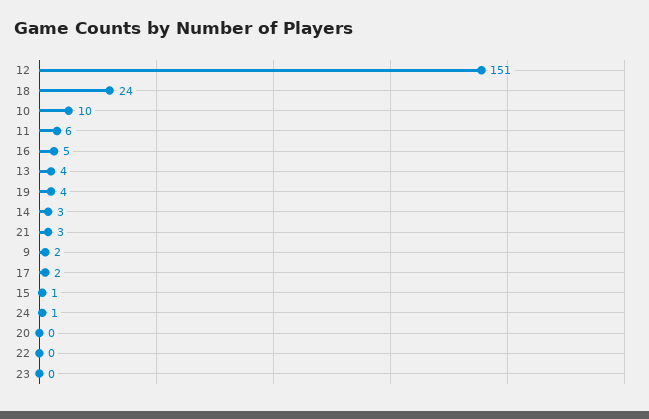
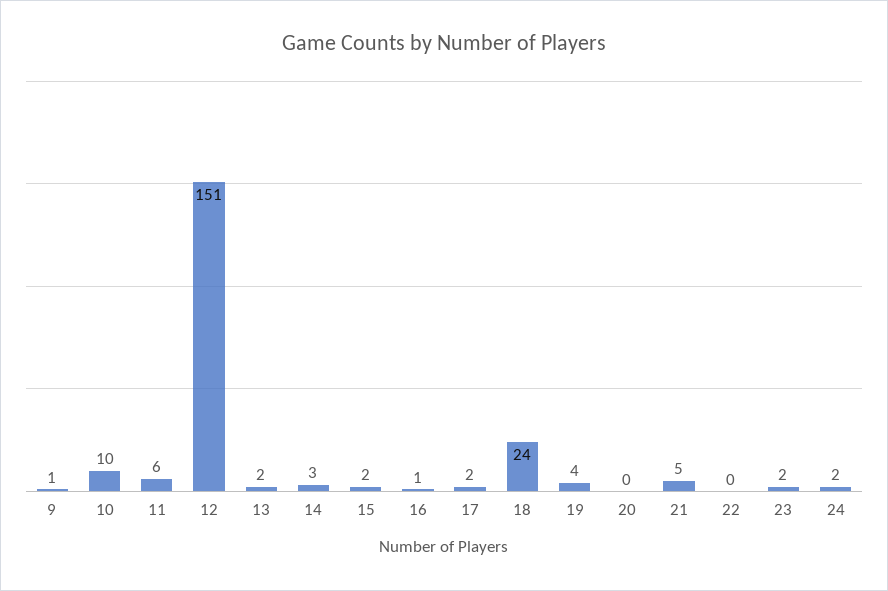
16: 5 -> 1
13: 4 -> 2
21: 3 -> 5
9: 2 -> 1
15: 1 -> 2
24: 1 -> 2
23: 0 -> 2

